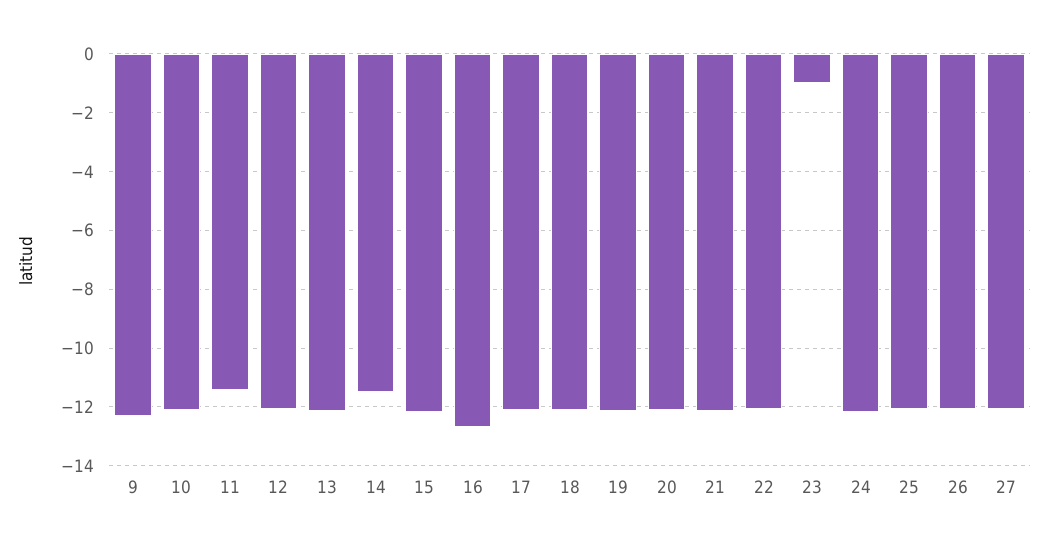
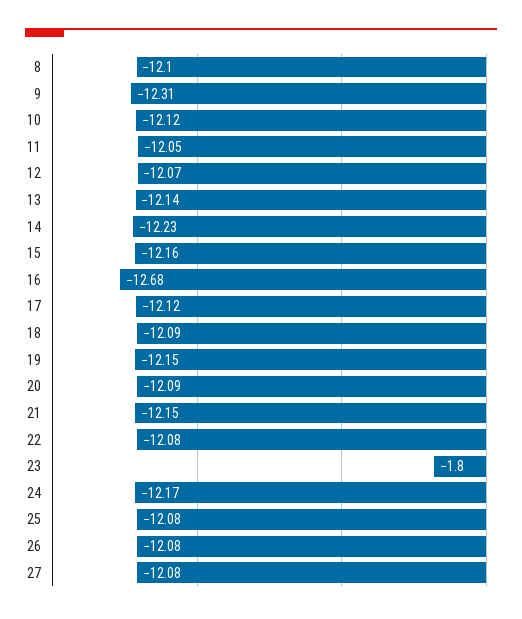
11: -11.5 -> -12.05
14: -11.5 -> -12.23
23: -1 -> -1.8
8: none -> -12.1

